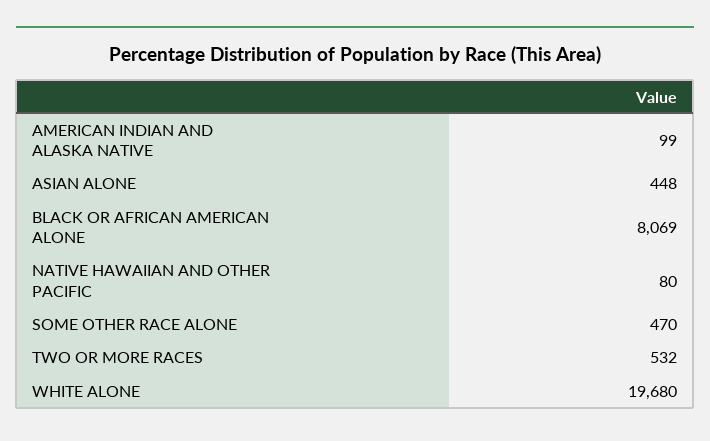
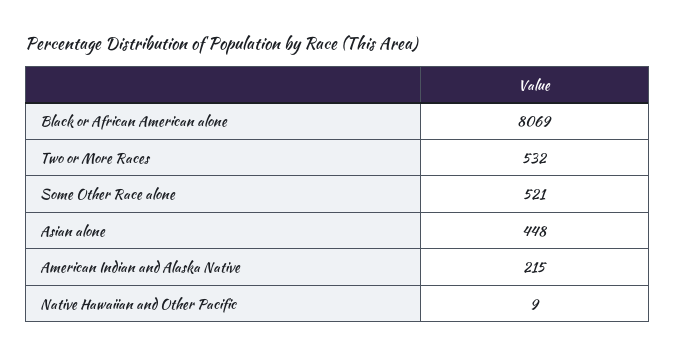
AMERICAN INDIAN AND ALASKA NATIVE: 99 -> 215
NATIVE HAWAIIAN AND OTHER PACIFIC: 80 -> 9
SOME OTHER RACE ALONE: 470 -> 521
WHITE ALONE: 19680 -> none

